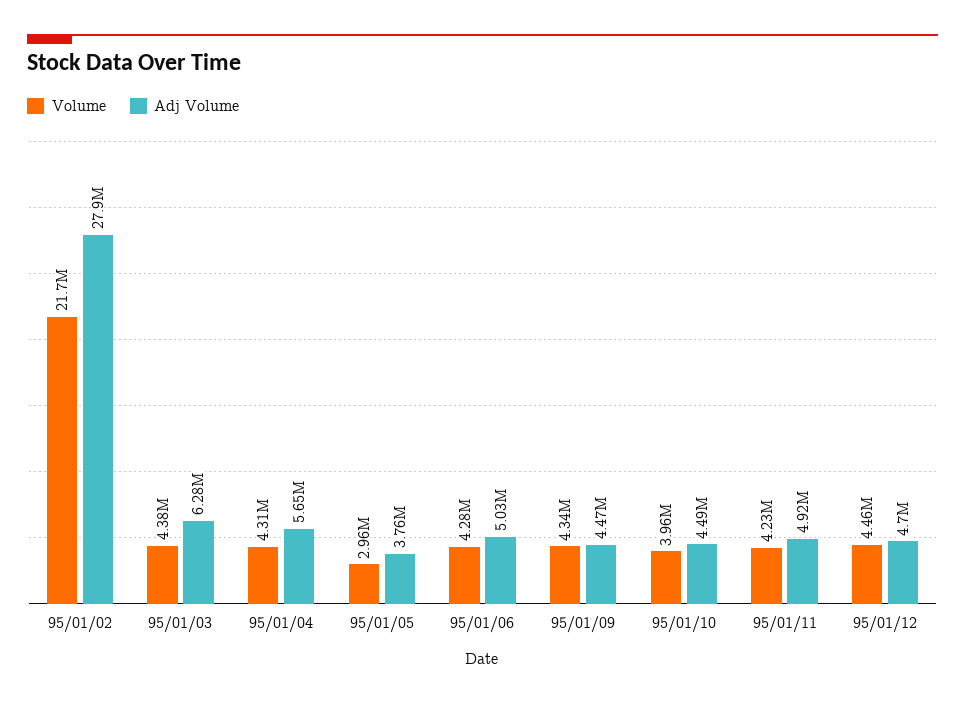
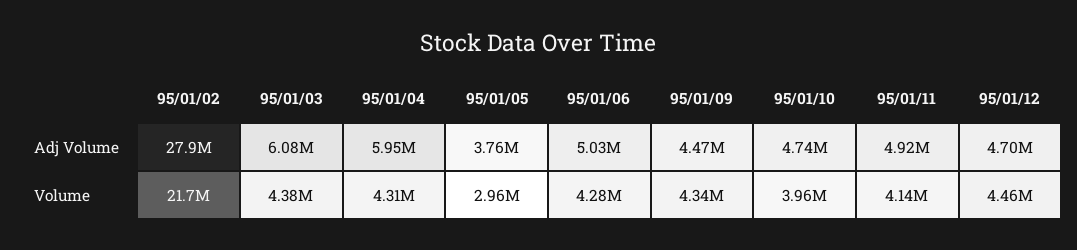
Adj Volume, 95/01/03: 6280000 -> 6080000
Adj Volume, 95/01/04: 5650000 -> 5950000
Adj Volume, 95/01/10: 4490000 -> 4740000
Volume, 95/01/11: 4230000 -> 4140000

